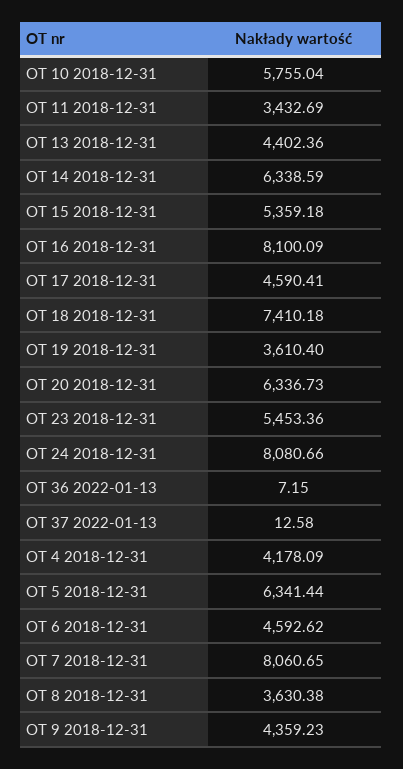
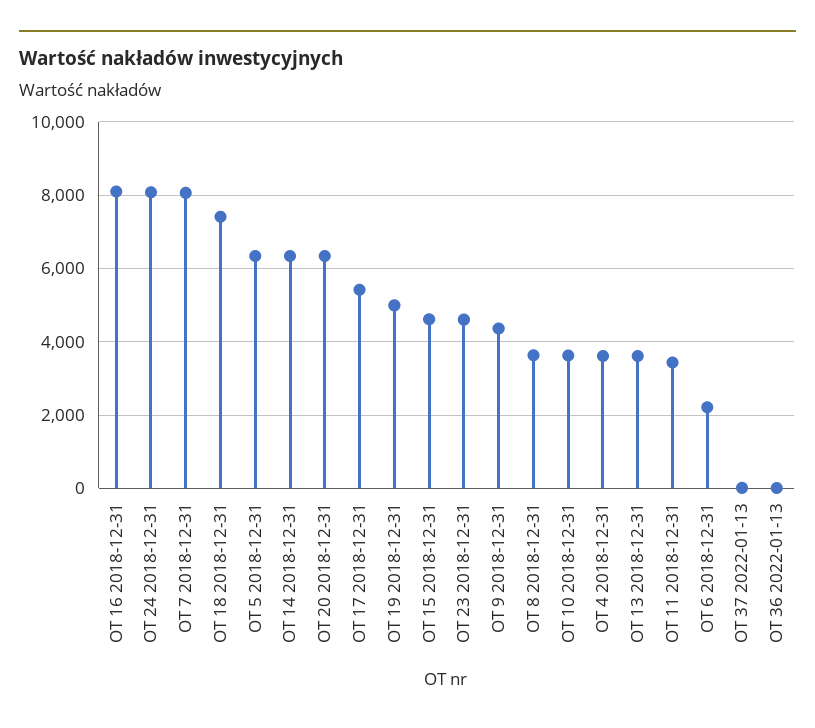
OT 10 2018-12-31: 5755.04 -> 3600
OT 13 2018-12-31: 4402.36 -> 3600
OT 15 2018-12-31: 5359.18 -> 4600
OT 17 2018-12-31: 4590.41 -> 5400
OT 19 2018-12-31: 3610.4 -> 5000
OT 23 2018-12-31: 5453.36 -> 4600
OT 4 2018-12-31: 4178.09 -> 3600
OT 6 2018-12-31: 4592.62 -> 2200

